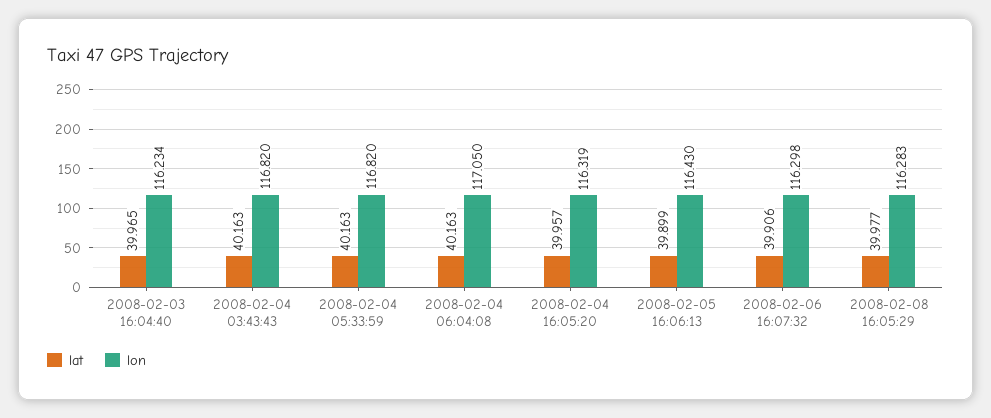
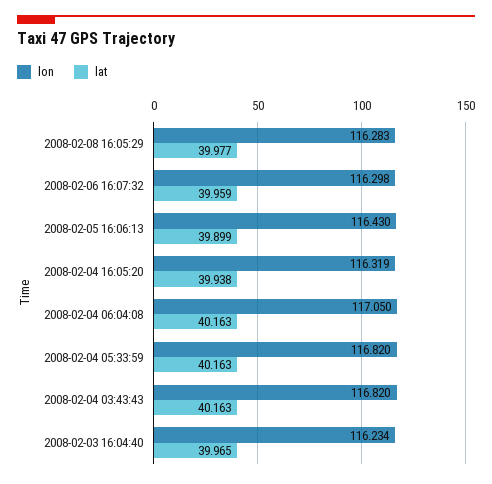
lat, 2008-02-04 16:05:20: 39.957 -> 39.938
lat, 2008-02-06 16:07:32: 39.906 -> 39.959

